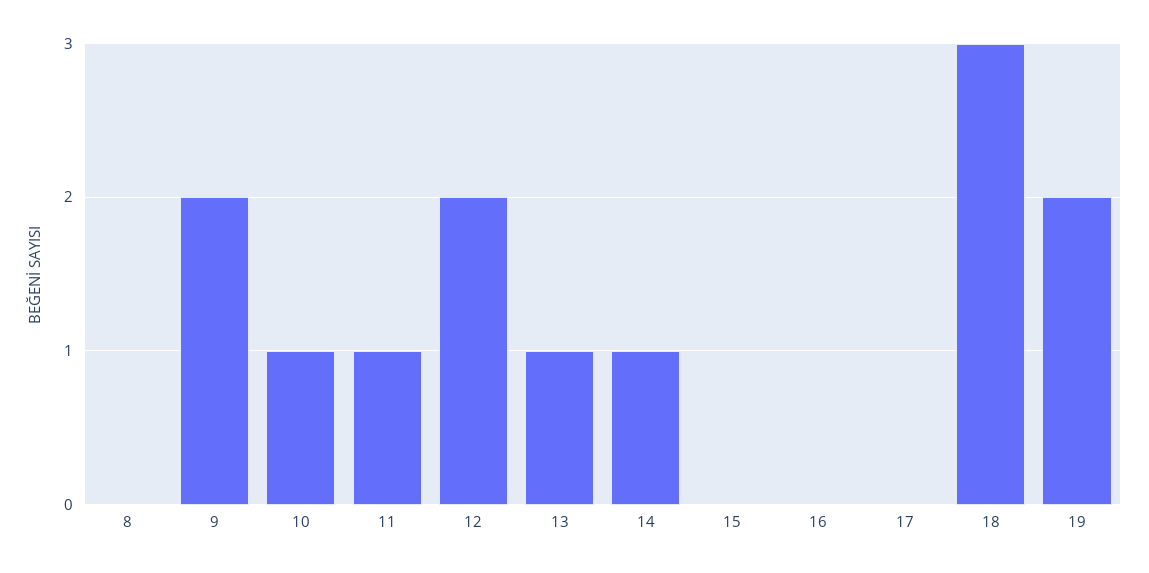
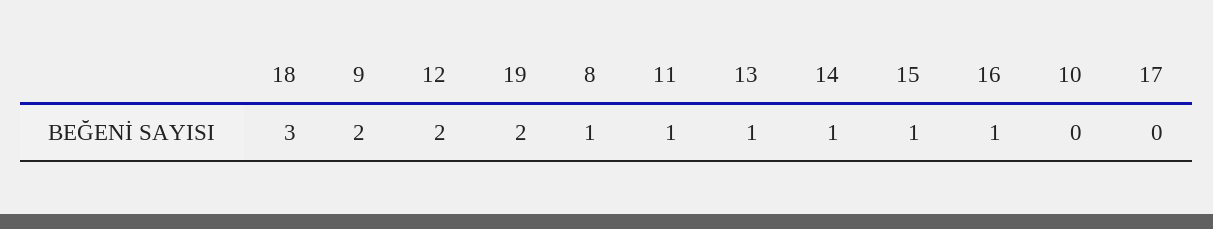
8: 0 -> 1
10: 1 -> 0
15: 0 -> 1
16: 0 -> 1

